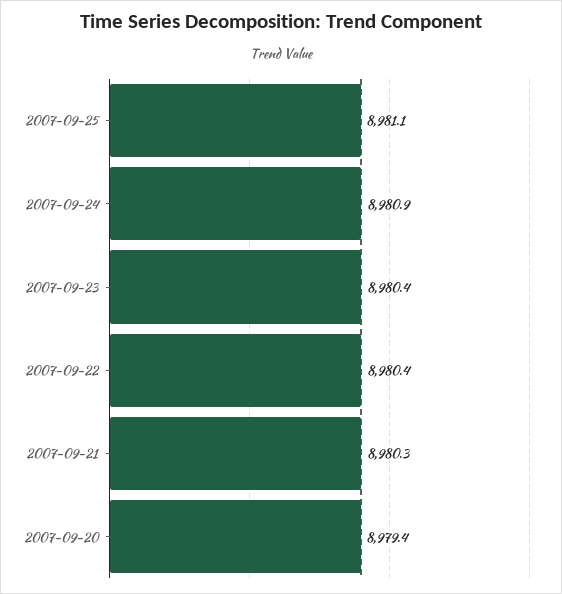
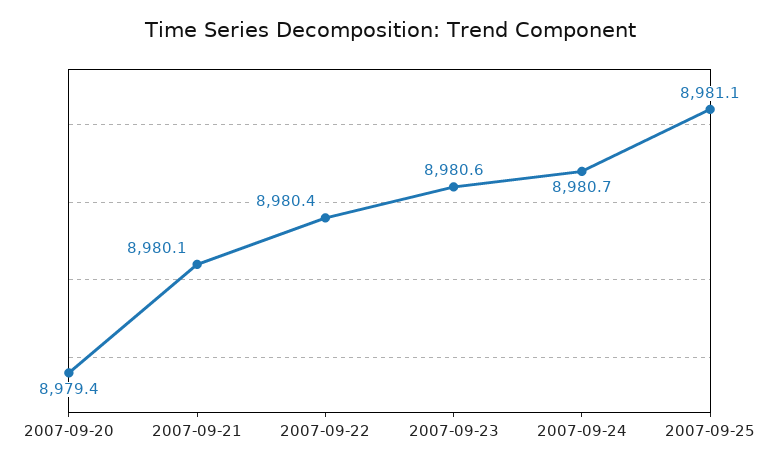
2007-09-24: 8980.9 -> 8980.7
2007-09-23: 8980.4 -> 8980.6
2007-09-21: 8980.3 -> 8980.1

